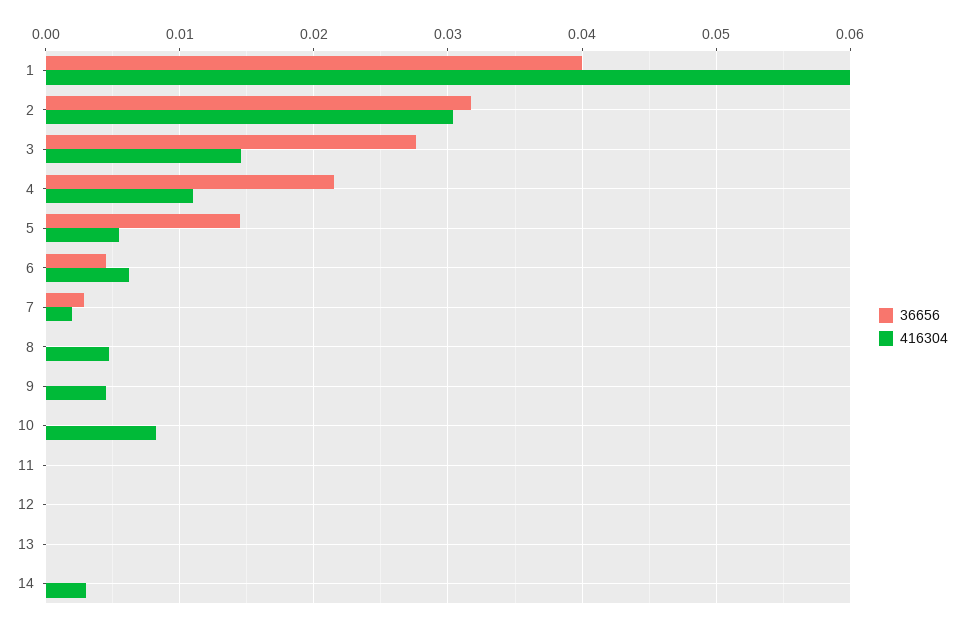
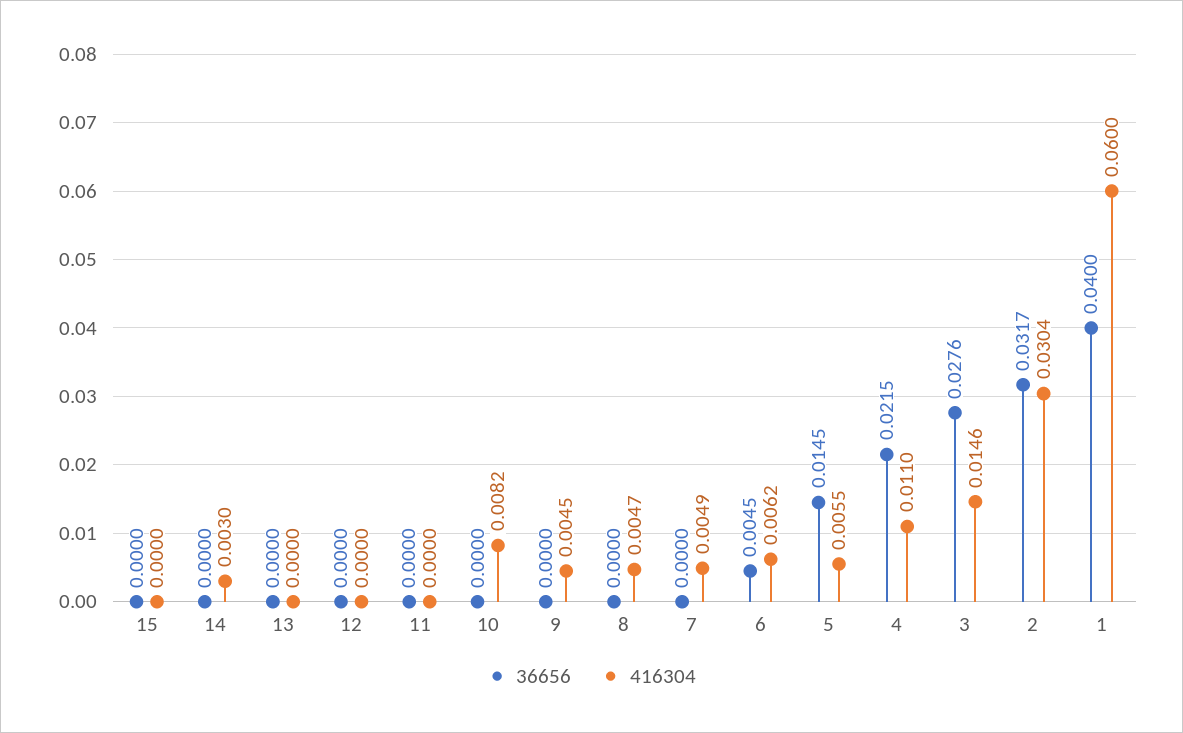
36656, 7: 0.003 -> 0
416304, 7: 0.002 -> 0.0049
36656, 15: none -> 0
416304, 15: none -> 0

